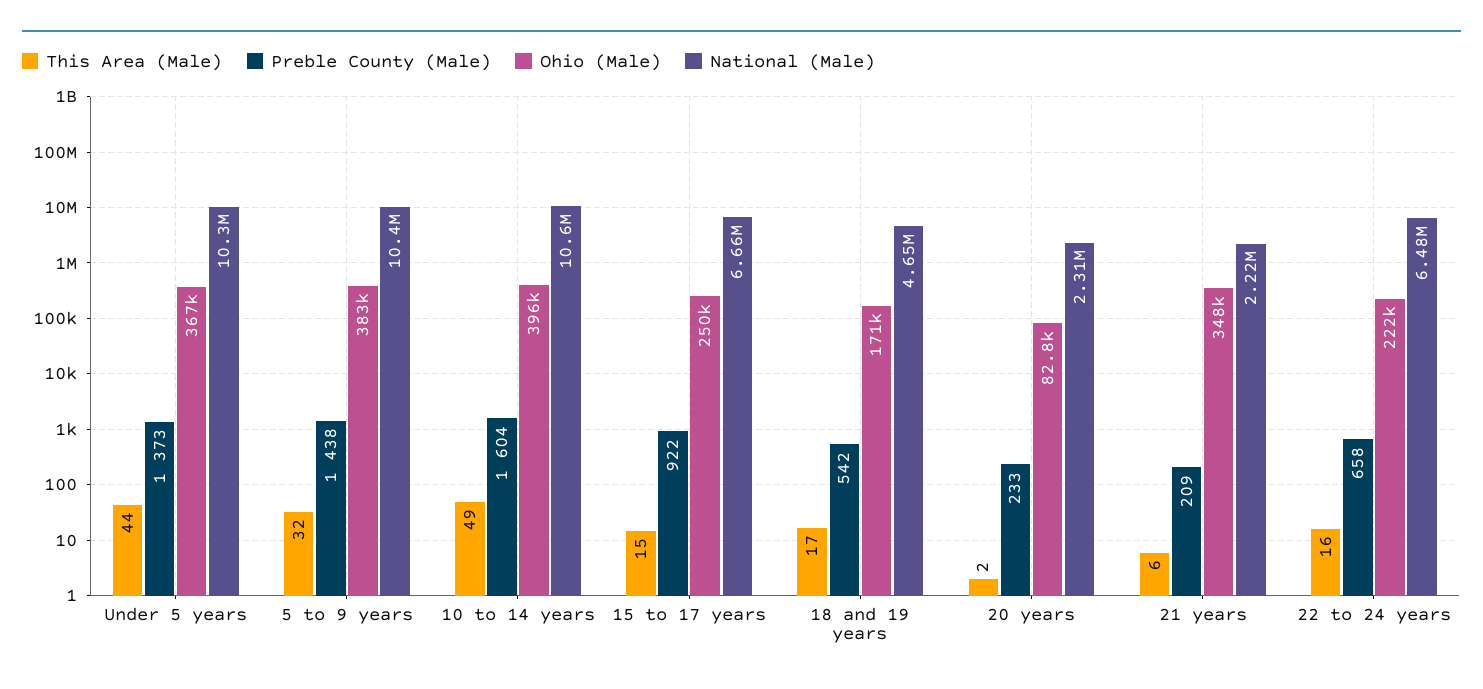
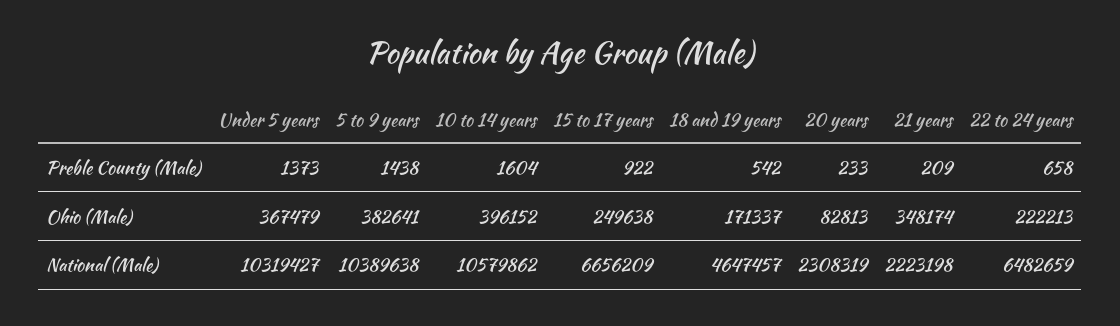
This Area (Male), Under 5 years: 44 -> none
This Area (Male), 5 to 9 years: 32 -> none
This Area (Male), 10 to 14 years: 49 -> none
This Area (Male), 15 to 17 years: 15 -> none
This Area (Male), 18 and 19 years: 17 -> none
This Area (Male), 20 years: 2 -> none
This Area (Male), 21 years: 6 -> none
This Area (Male), 22 to 24 years: 16 -> none

